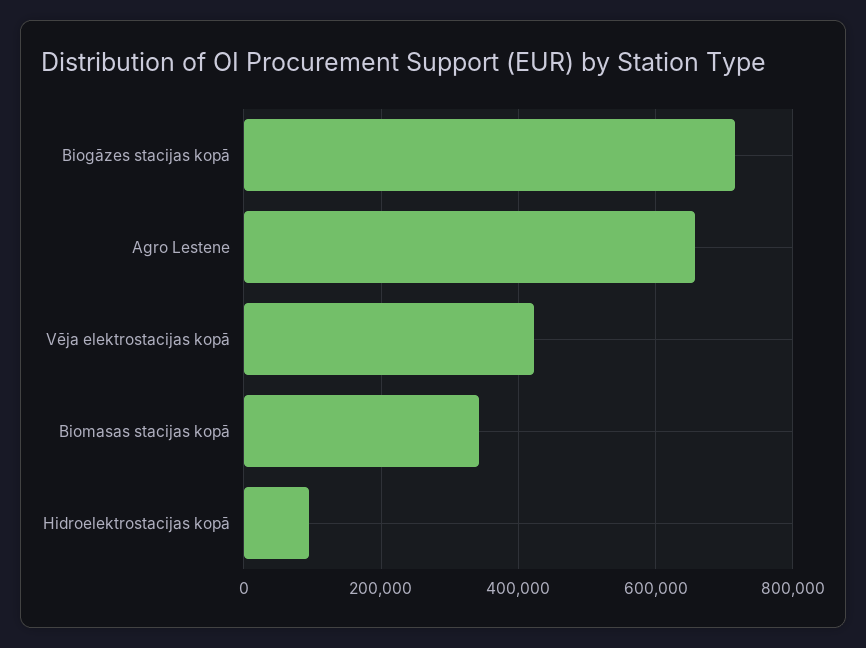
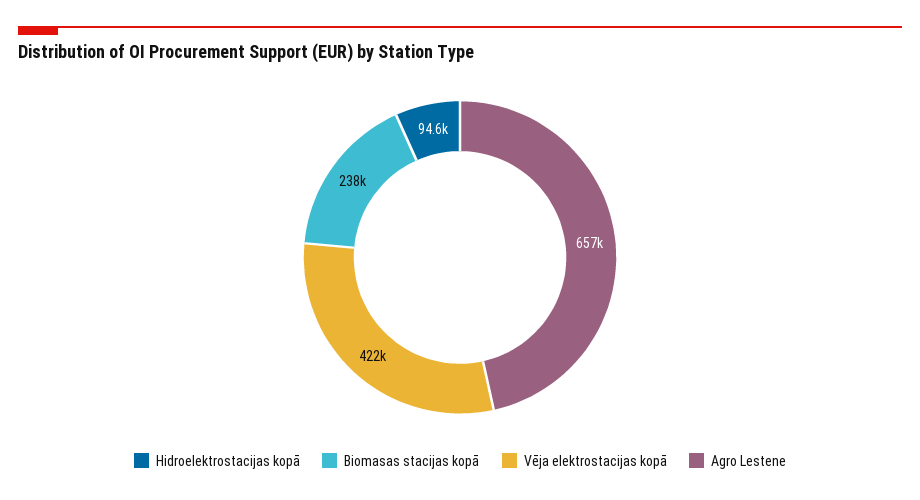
Biogāzes stacijas kopā: 720000 -> none
Biomasas stacijas kopā: 340000 -> 238000

